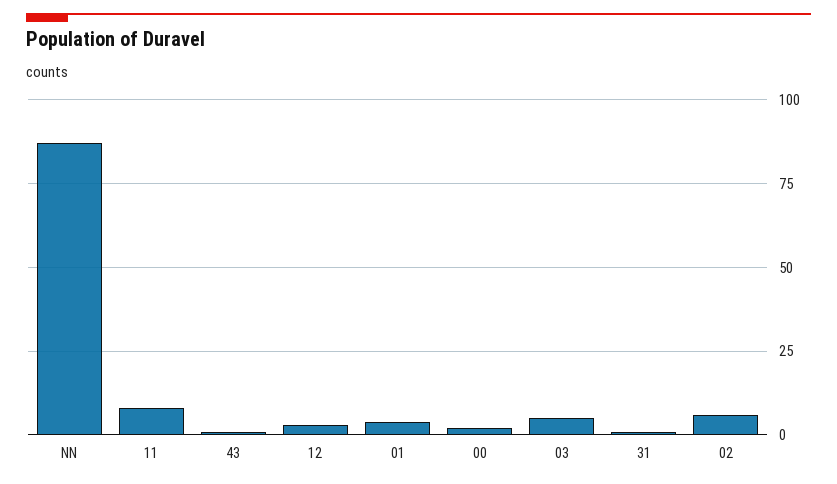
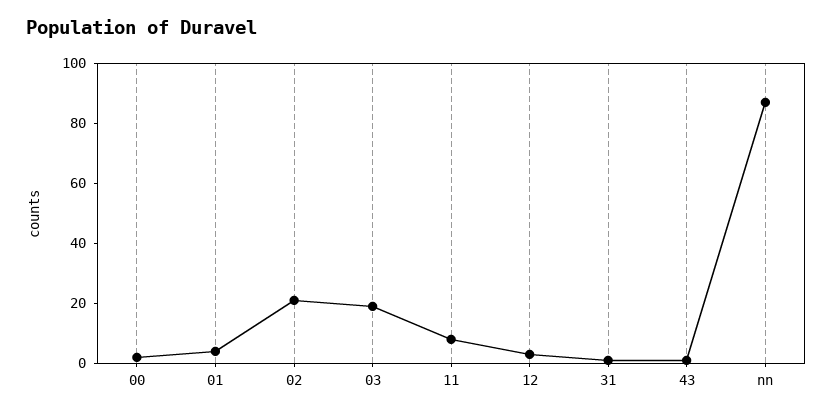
03: 5 -> 20
02: 5 -> 20

